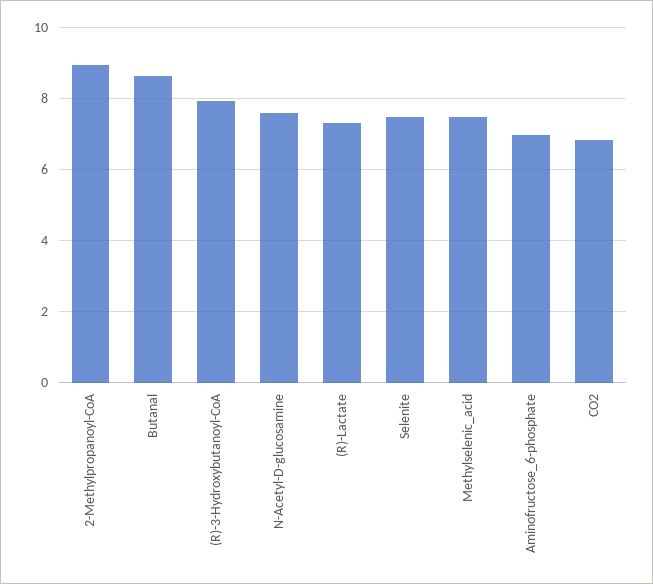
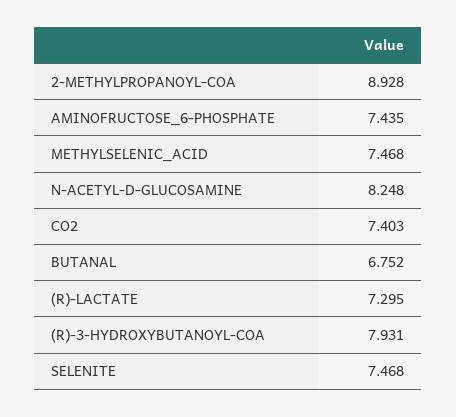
Butanal: 8.6 -> 6.752
N-Acetyl-D-glucosamine: 7.6 -> 8.248
Aminofructose_6-phosphate: 7 -> 7.435
CO2: 6.8 -> 7.403

